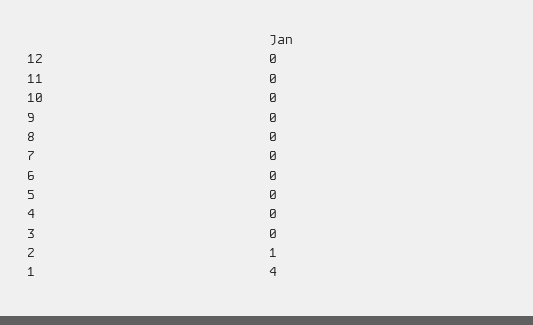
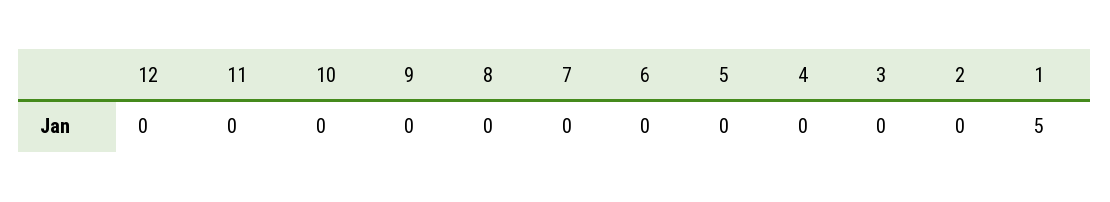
2: 1 -> 0
1: 4 -> 5

